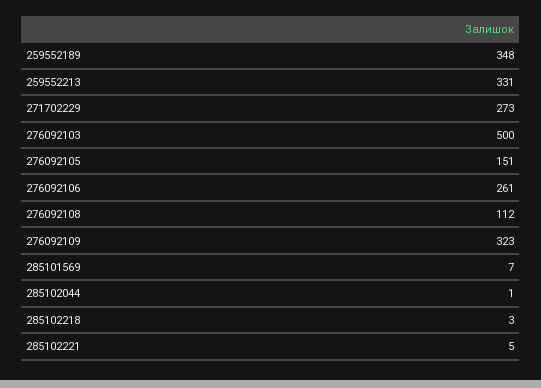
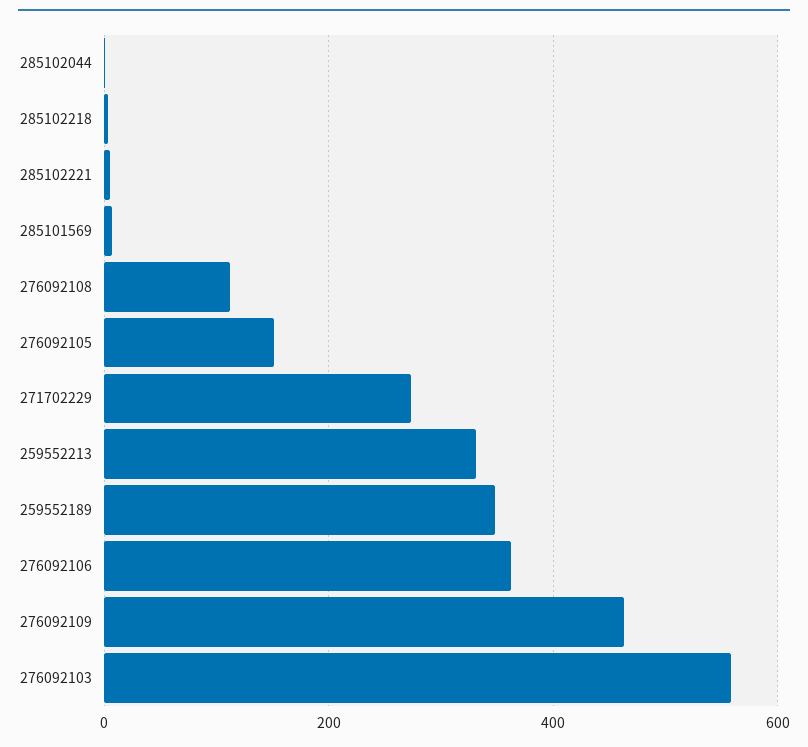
276092103: 500 -> 560
276092106: 261 -> 360
276092109: 323 -> 460

